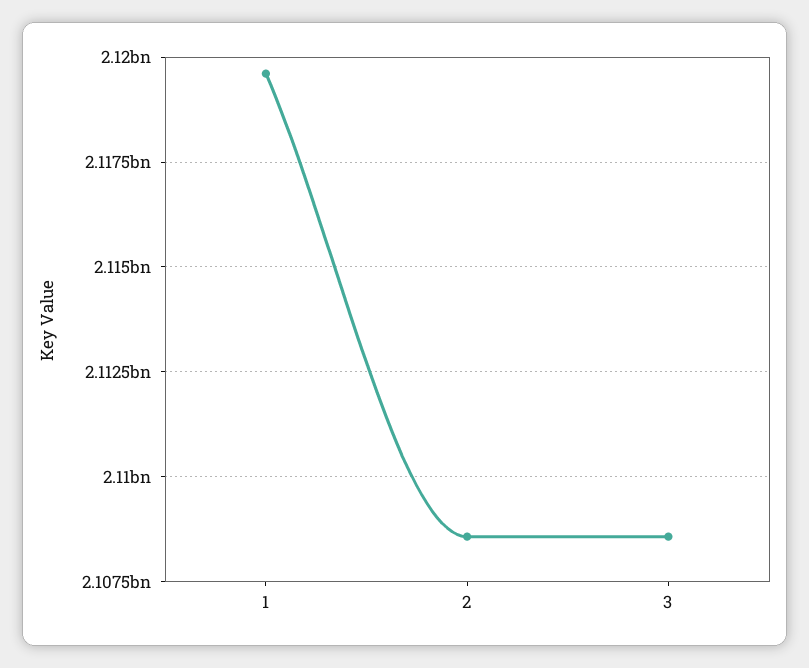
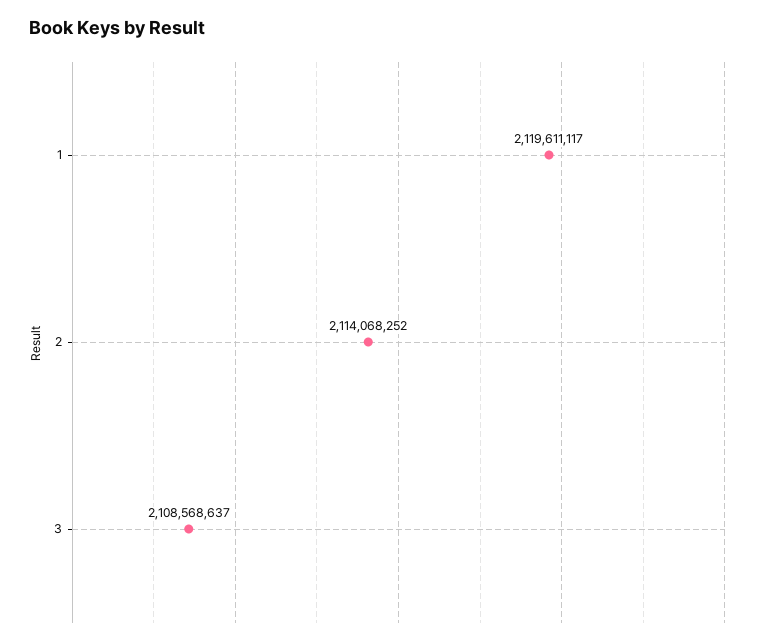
2: 2108500000 -> 2114068252

